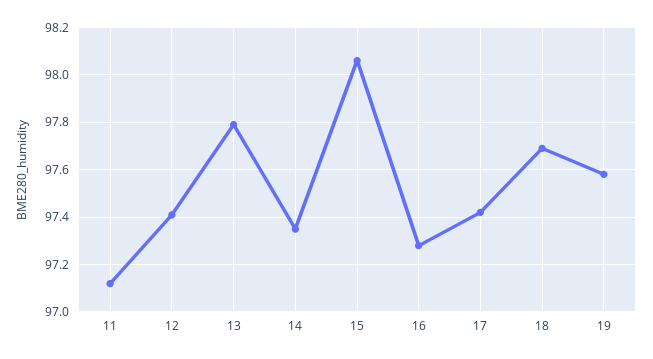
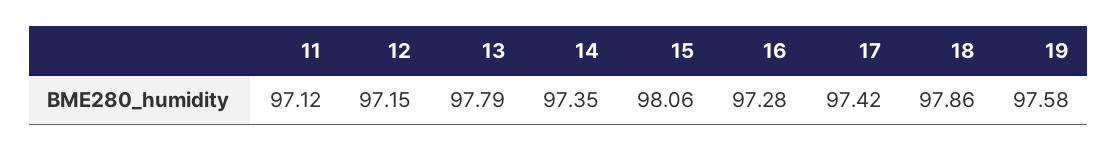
12: 97.4 -> 97.15
18: 97.7 -> 97.86

